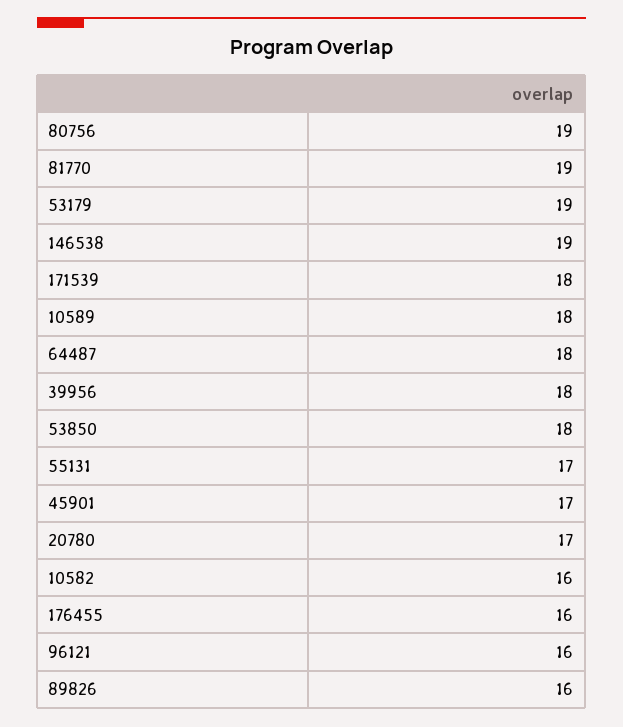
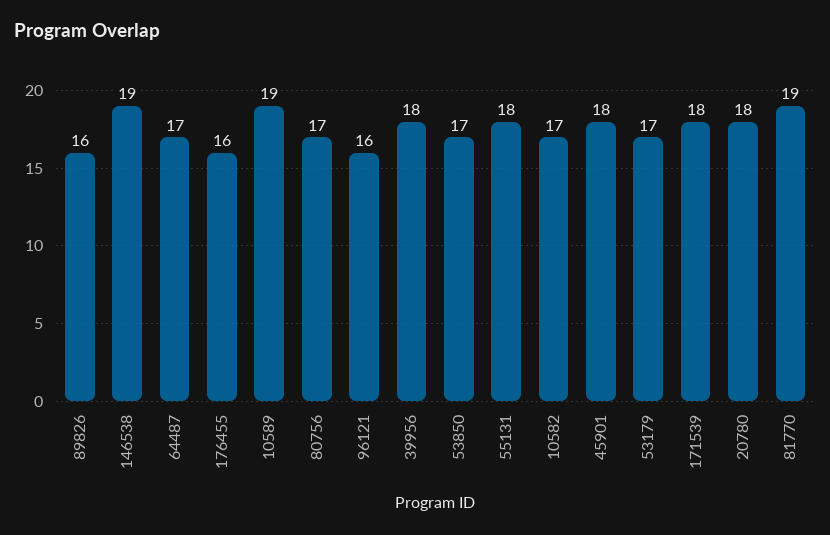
80756: 19 -> 17
53179: 19 -> 17
10589: 18 -> 19
64487: 18 -> 17
53850: 18 -> 17
55131: 17 -> 18
45901: 17 -> 18
20780: 17 -> 18
10582: 16 -> 17

